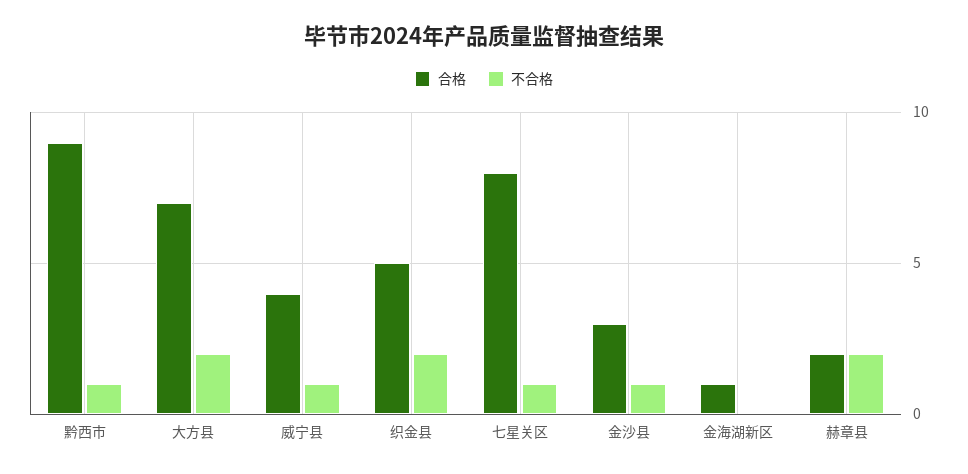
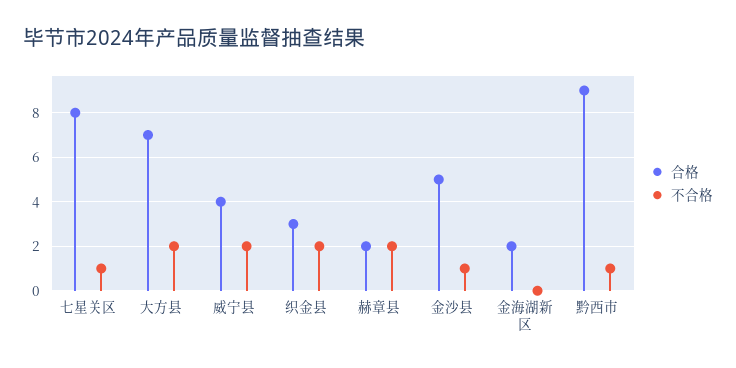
不合格, 威宁县: 1 -> 2
合格, 织金县: 5 -> 3
合格, 金沙县: 3 -> 5
合格, 金海湖新区: 1 -> 2

